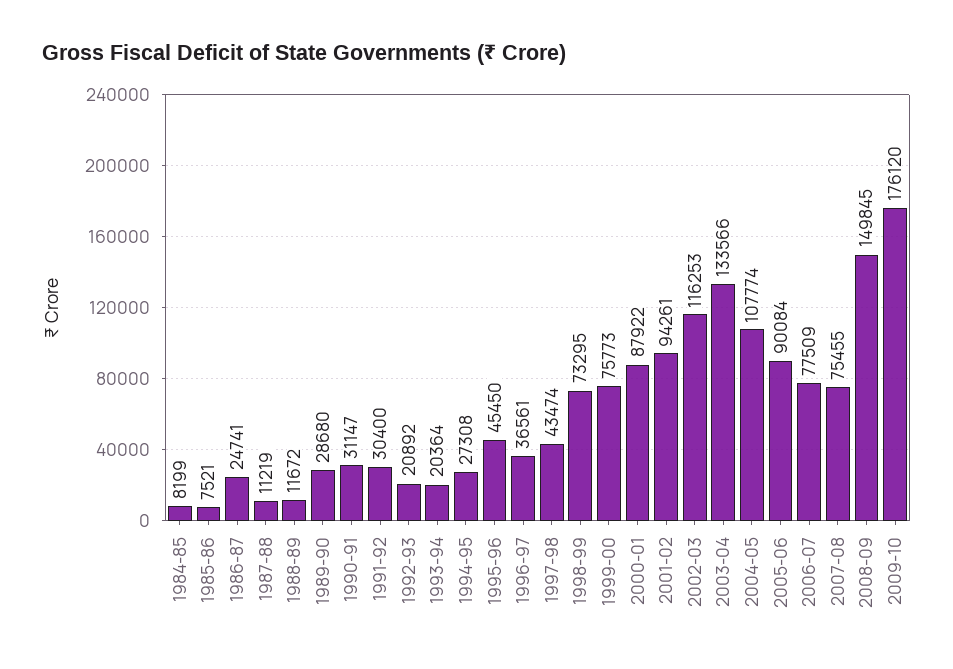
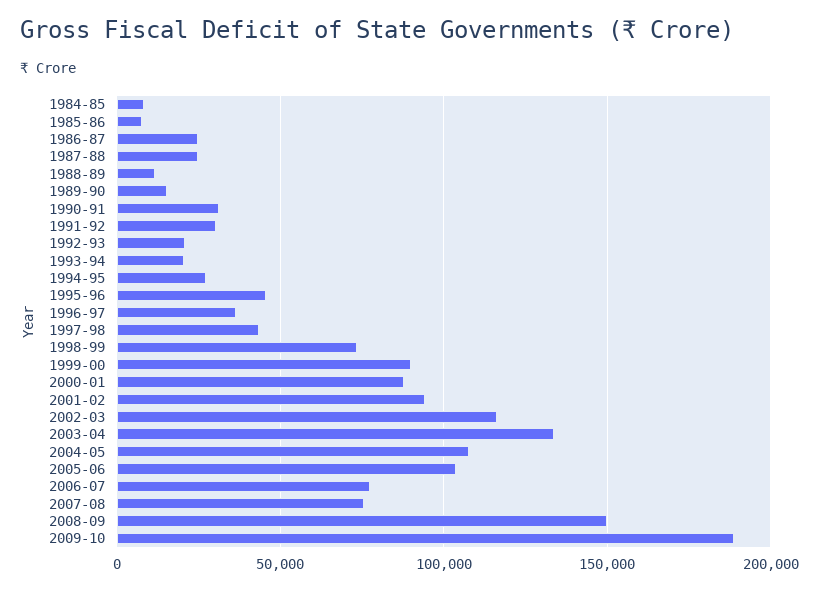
1987-88: 11219 -> 25000
1989-90: 28680 -> 15000
1999-00: 75773 -> 90000
2005-06: 90084 -> 105000
2009-10: 176120 -> 190000

